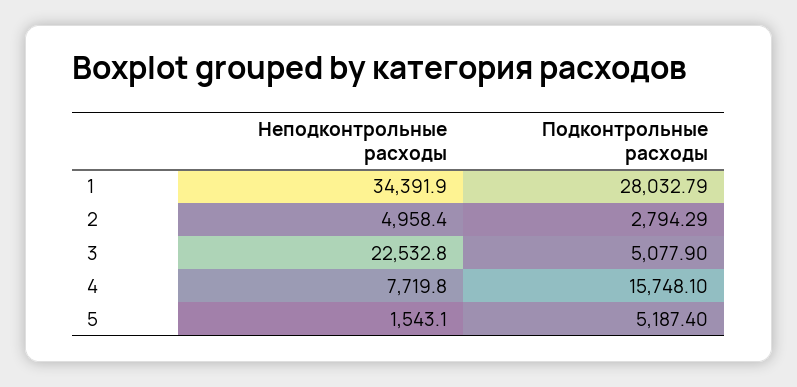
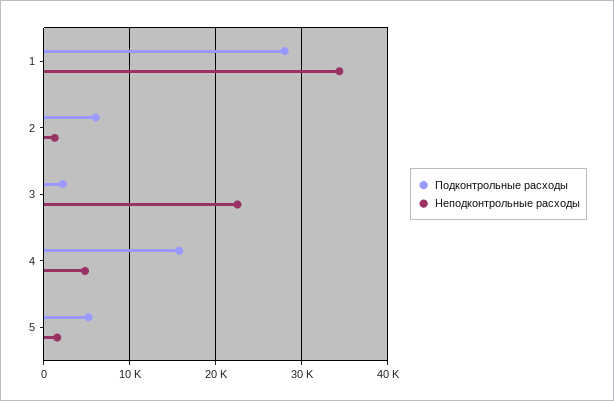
Неподконтрольные расходы, 2: 4958.4 -> 1000
Подконтрольные расходы, 2: 2794.29 -> 6000
Подконтрольные расходы, 3: 5077.9 -> 2000
Неподконтрольные расходы, 4: 7719.8 -> 5000

